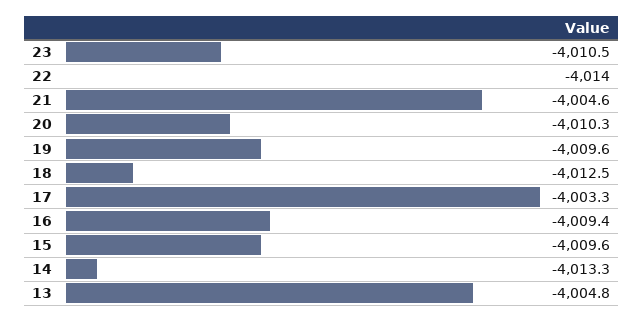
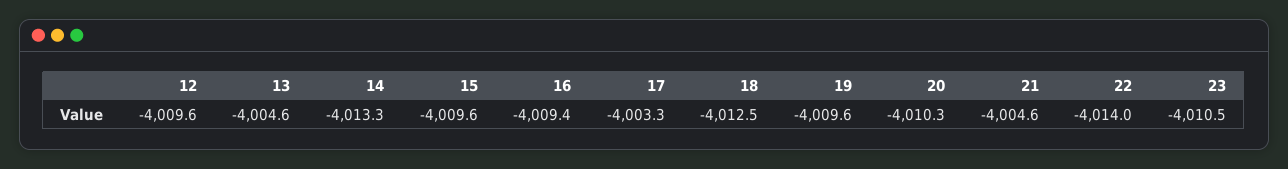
13: -4004.8 -> -4004.6
12: none -> -4009.6

